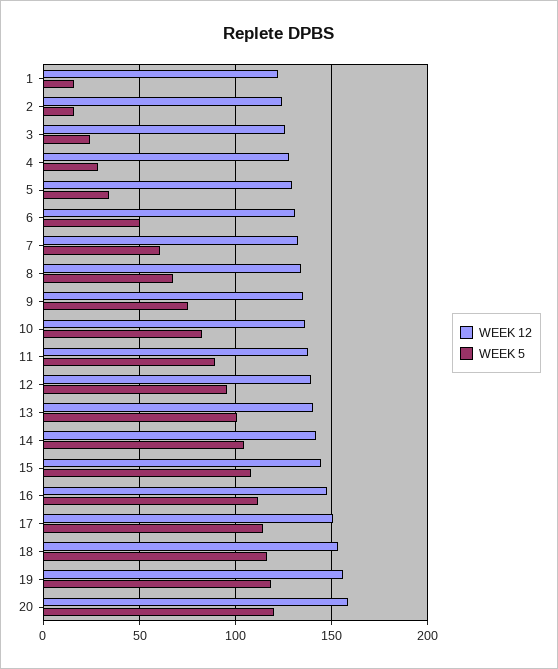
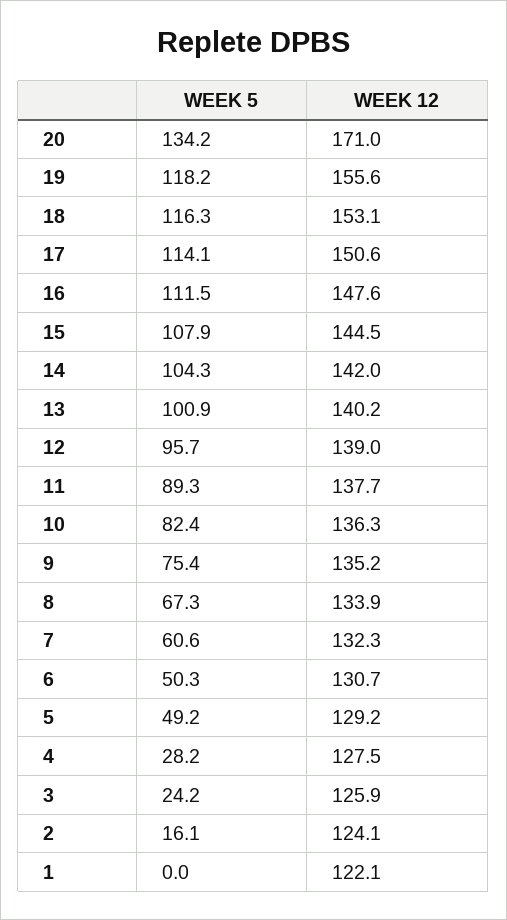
WEEK 5, 1: 15 -> 0
WEEK 5, 5: 35 -> 49.2
WEEK 12, 20: 160 -> 171
WEEK 5, 20: 120 -> 134.2

